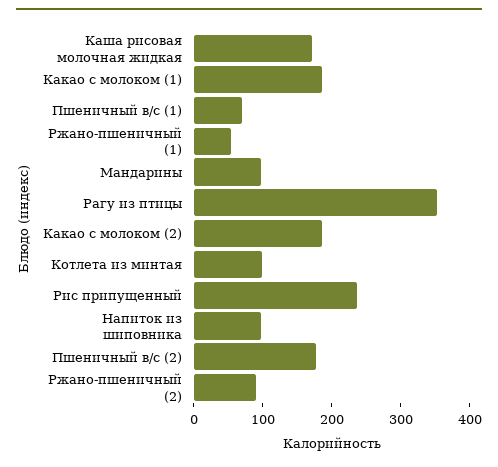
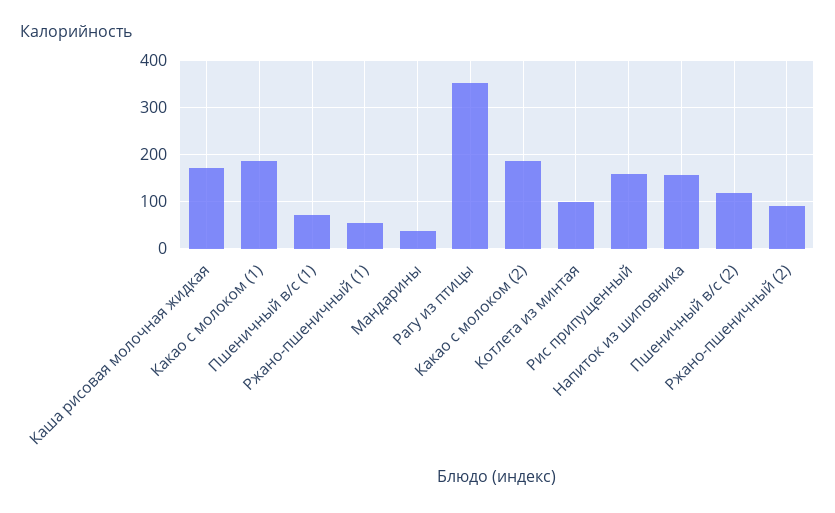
Мандарины: 100 -> 40
Рис припущенный: 240 -> 160
Напиток из шиповника: 100 -> 160
Пшеничный в/с (2): 180 -> 120

